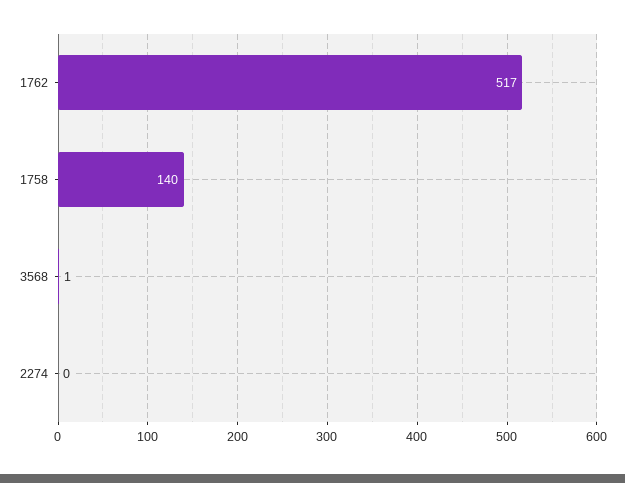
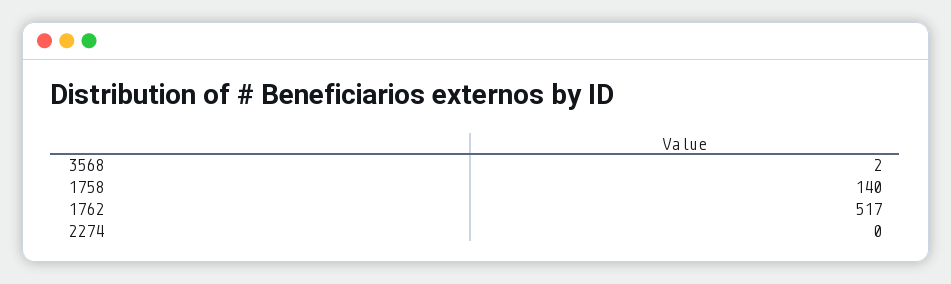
3568: 1 -> 2

